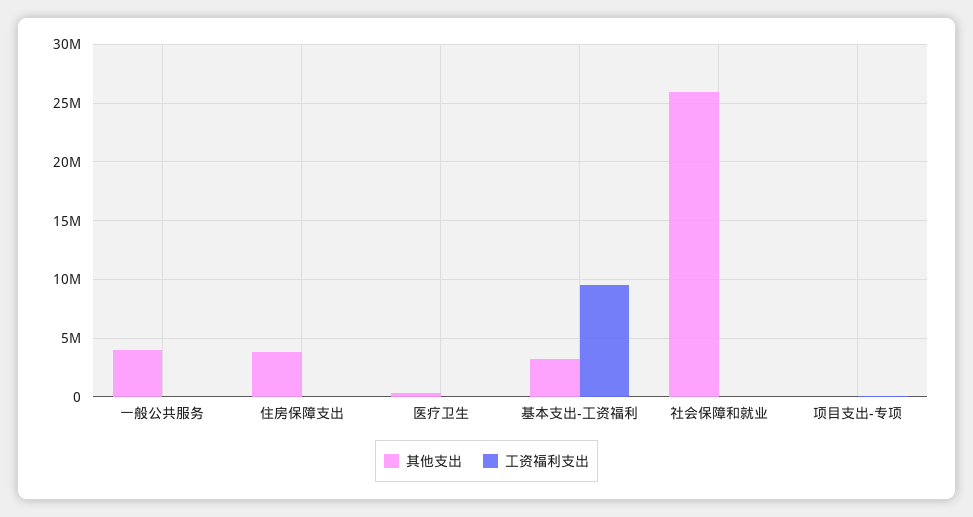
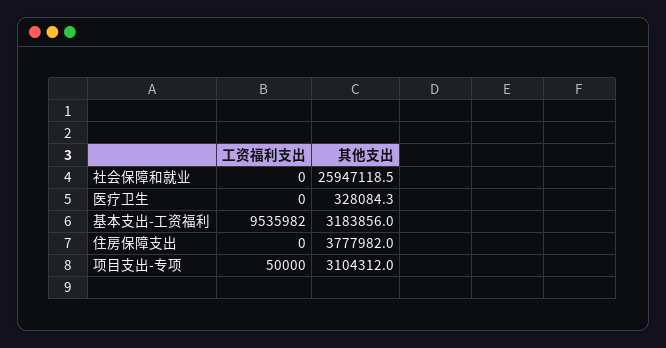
其他支出, 一般公共服务: 4000000 -> none
工资福利支出, 一般公共服务: 0 -> none
其他支出, 项目支出-专项: 0 -> 3104312

